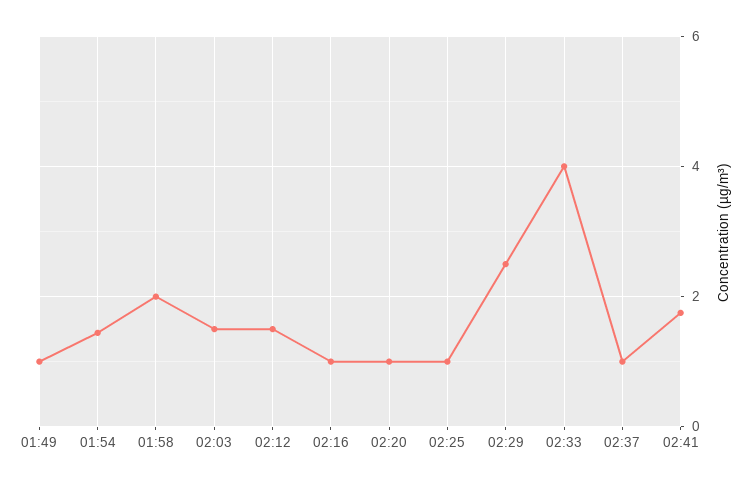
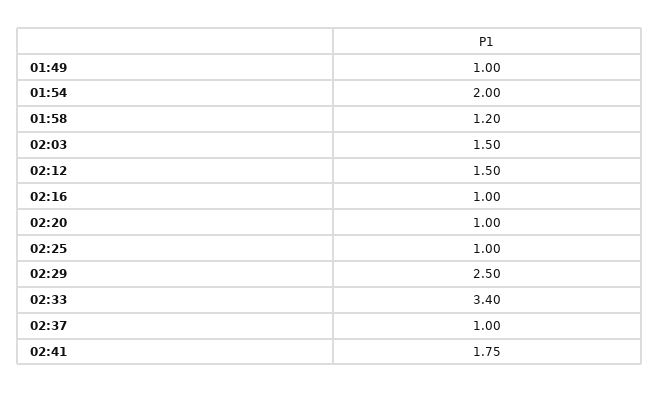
01:54: 1.4 -> 2
01:58: 2 -> 1.2
02:33: 4 -> 3.4

